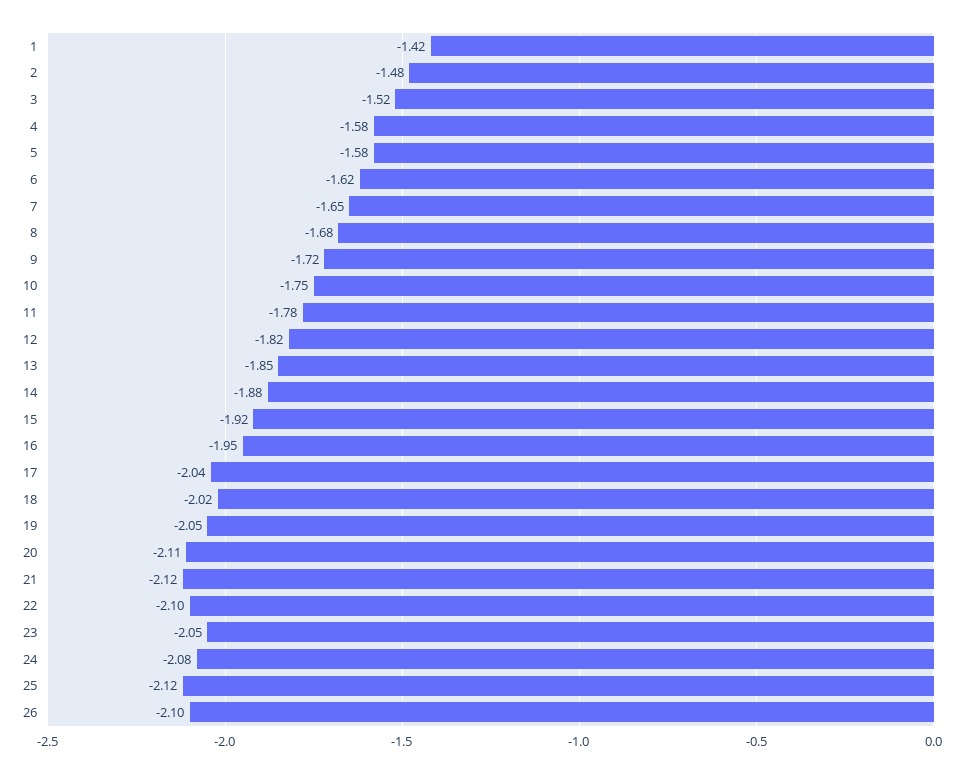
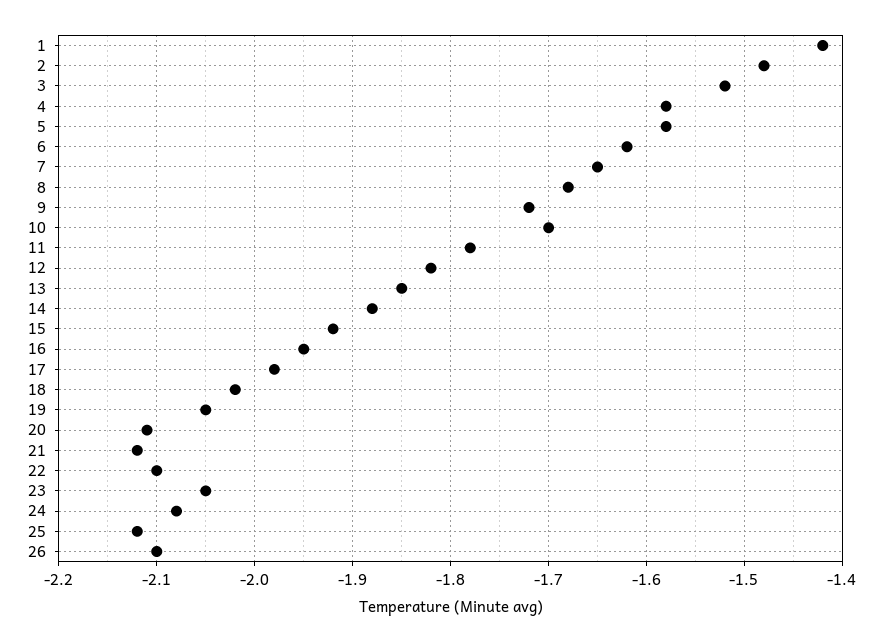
10: -1.75 -> -1.7
17: -2.04 -> -1.98

